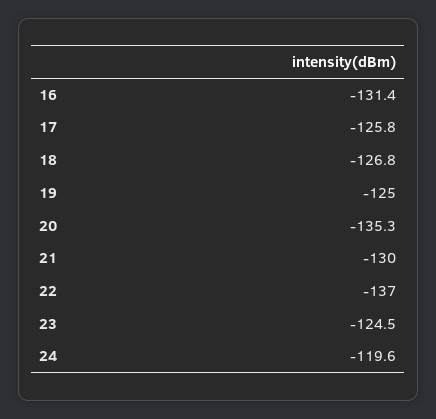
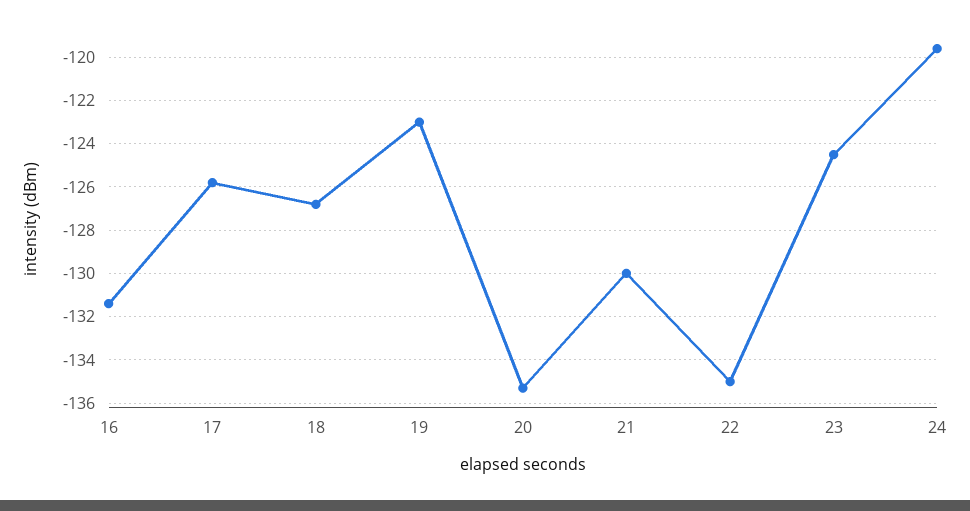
19: -125 -> -123
22: -137 -> -135

